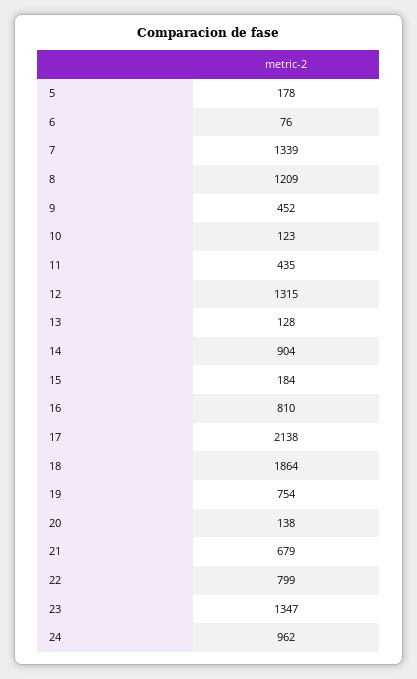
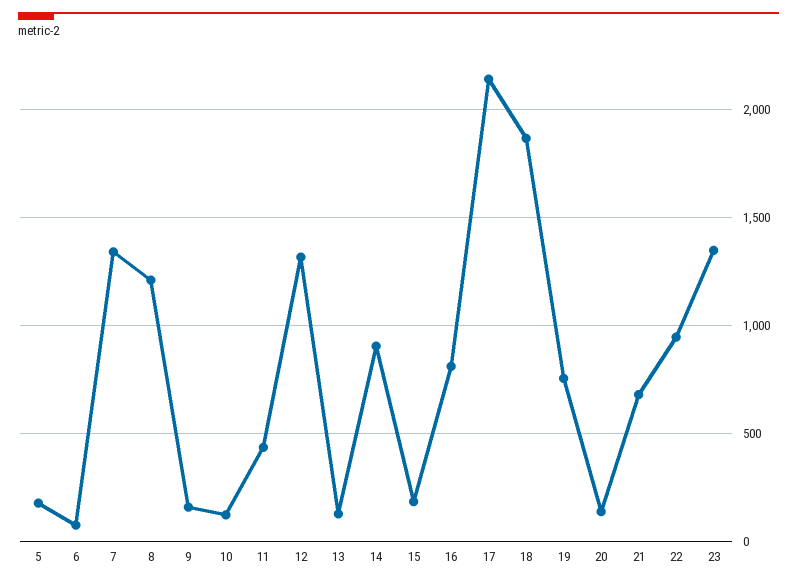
9: 452 -> 150
22: 799 -> 950
24: 962 -> none

